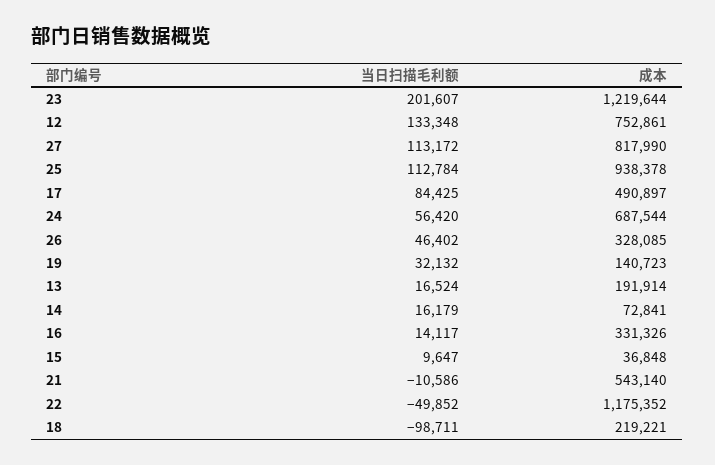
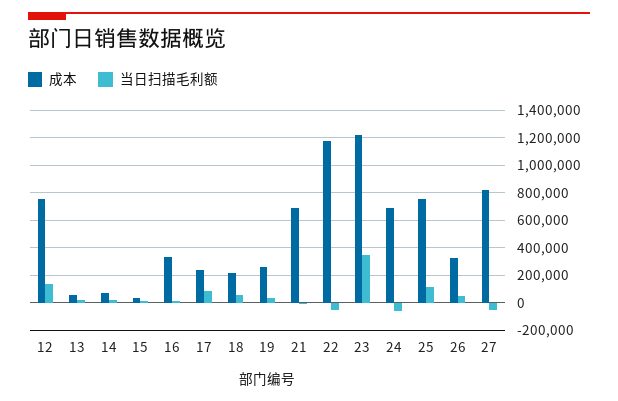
当日扫描毛利额, 23: 201607 -> 350000
当日扫描毛利额, 27: 113172 -> -50000
成本, 25: 938378 -> 750000
成本, 17: 490897 -> 250000
当日扫描毛利额, 24: 56420 -> -50000
成本, 19: 140723 -> 250000
成本, 13: 191914 -> 50000
成本, 21: 543140 -> 700000
当日扫描毛利额, 18: -98711 -> 50000

